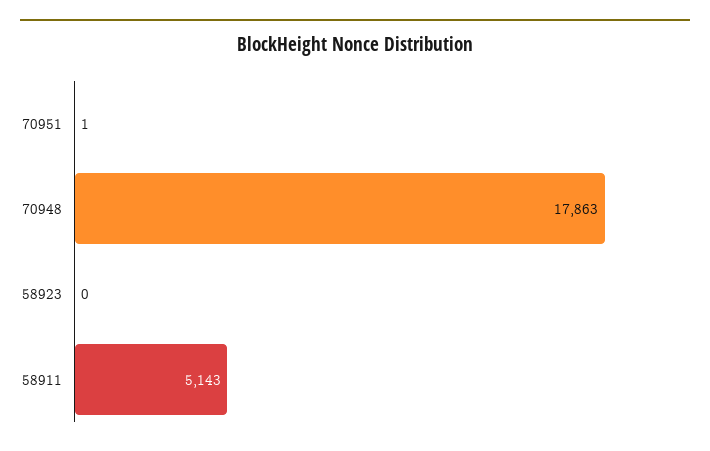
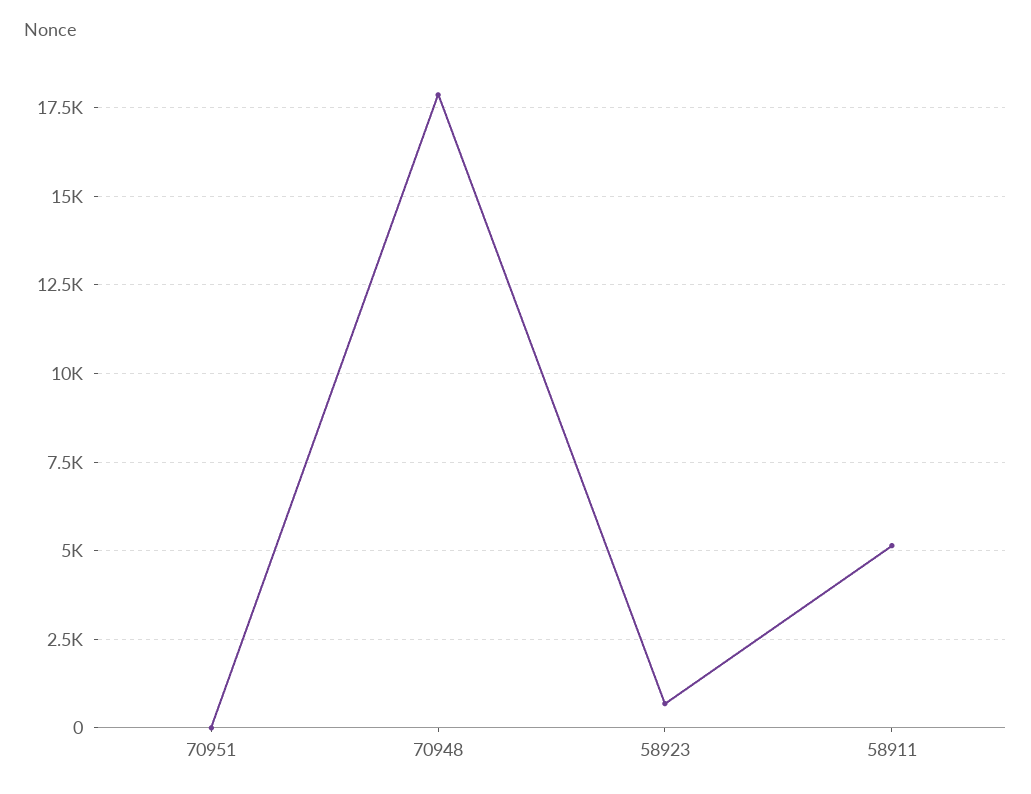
58923: 0 -> 750

